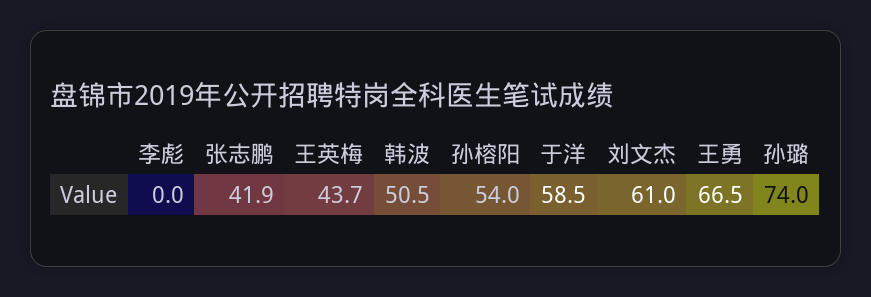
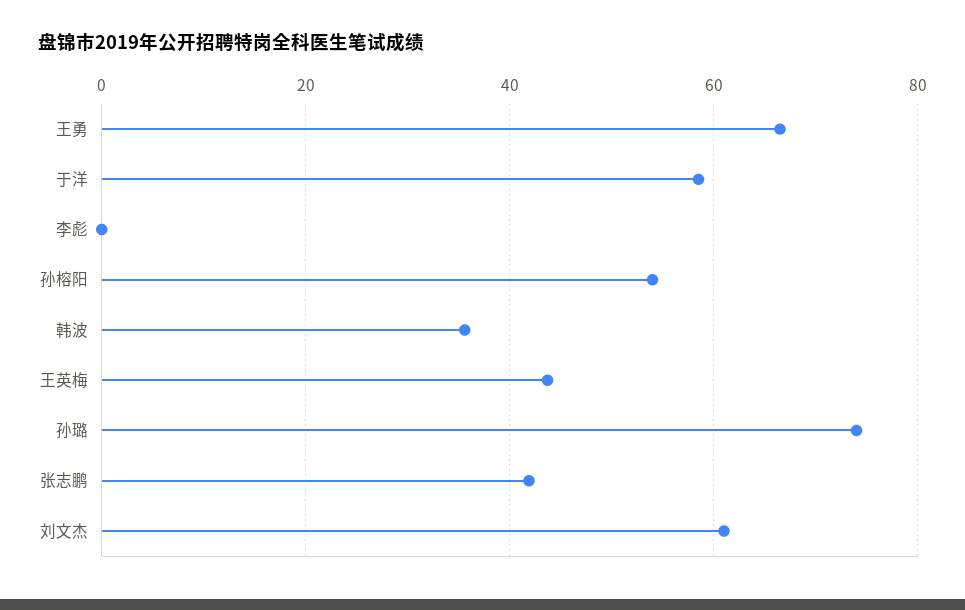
韩波: 50.5 -> 36

